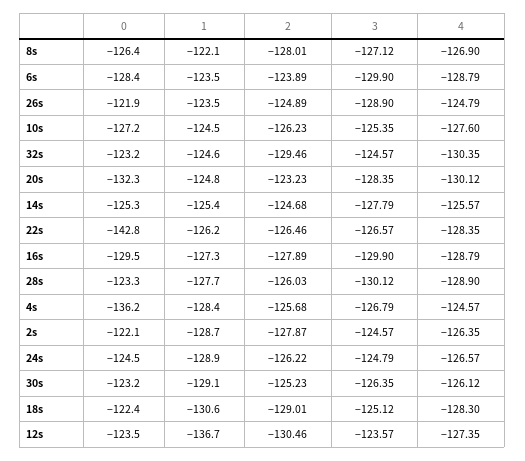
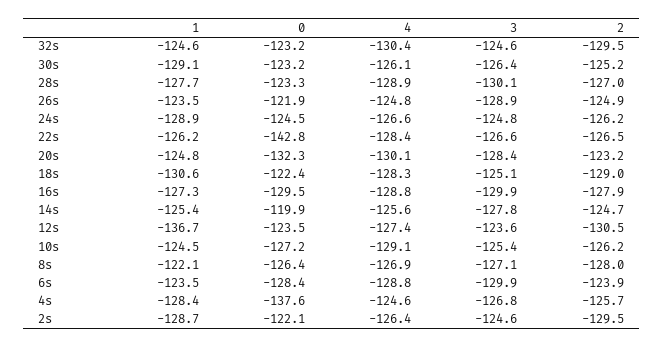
4, 10s: -127.6 -> -129.1
0, 14s: -125.3 -> -119.9
2, 28s: -126.03 -> -127
0, 4s: -136.2 -> -137.6
2, 2s: -127.87 -> -129.5

